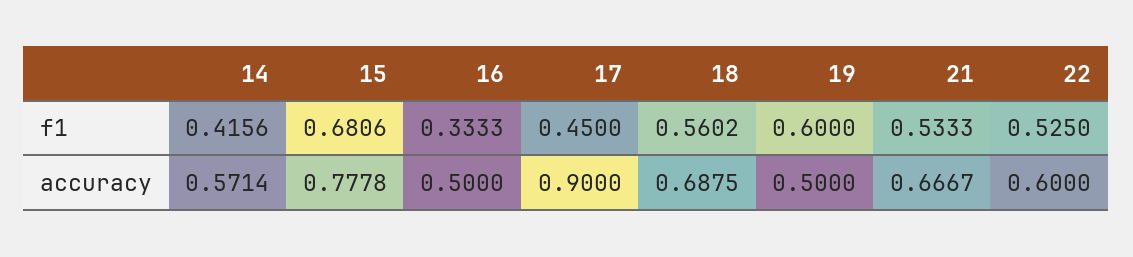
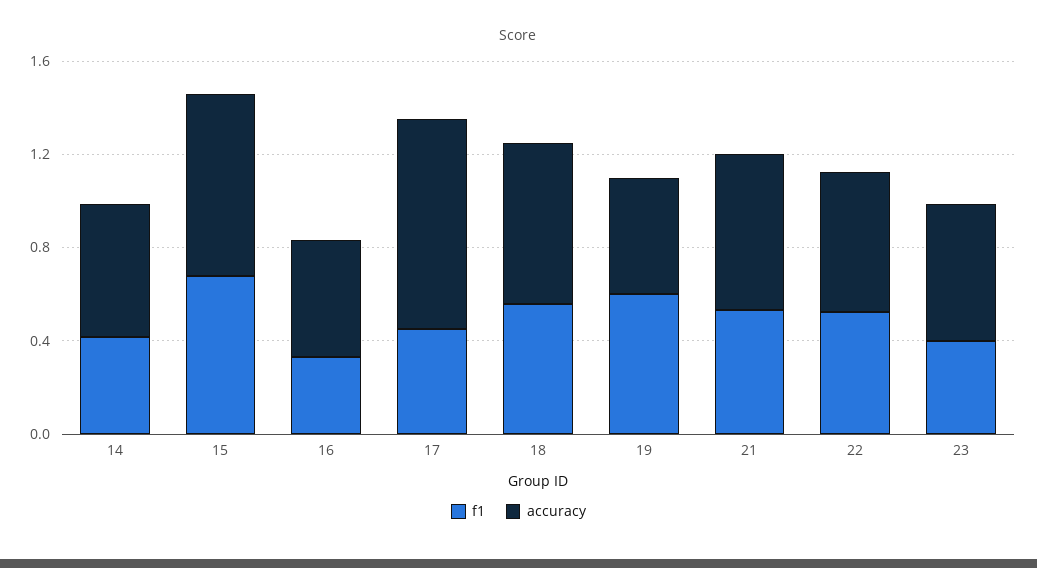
f1, 23: none -> 0.4
accuracy, 23: none -> 0.6

